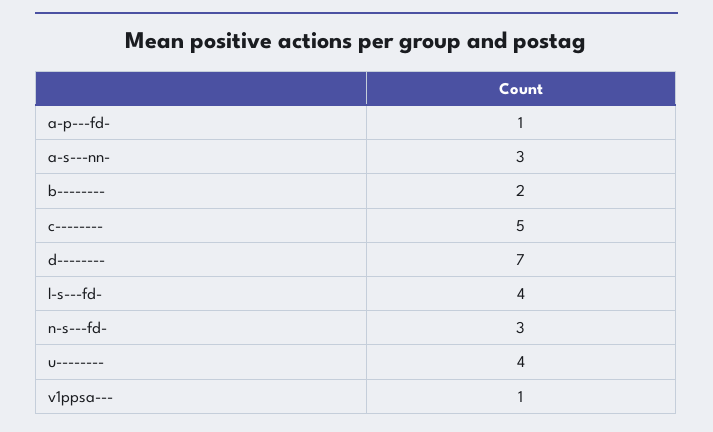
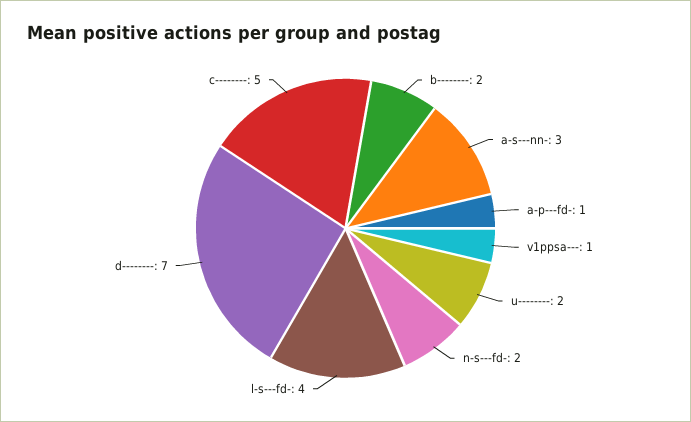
n-s---fd-: 3 -> 2
u--------: 4 -> 2

